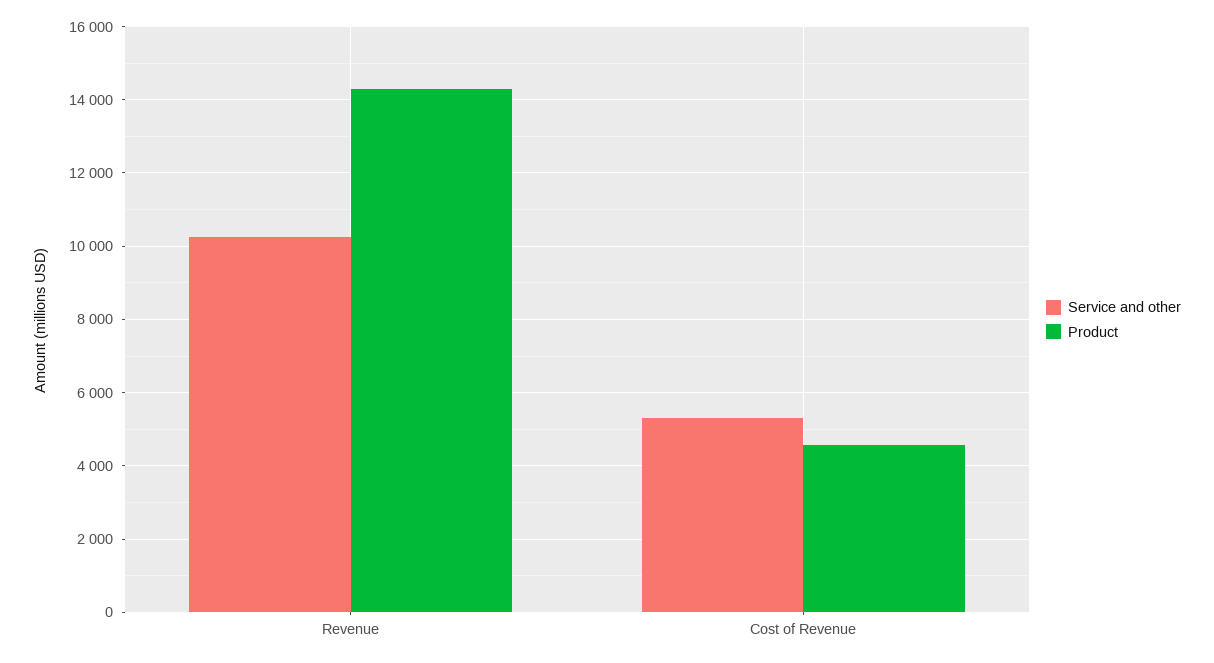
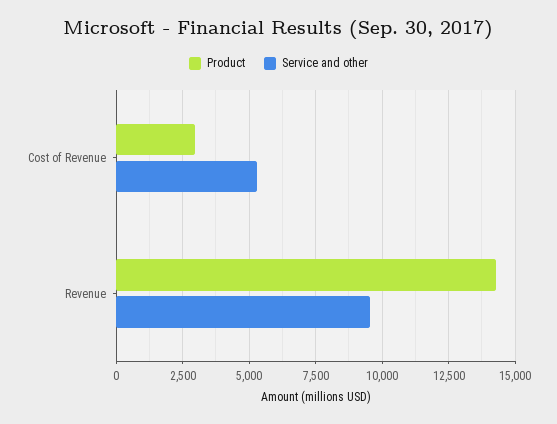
Service and other, Revenue: 10200 -> 9500
Product, Cost of Revenue: 4600 -> 3000

